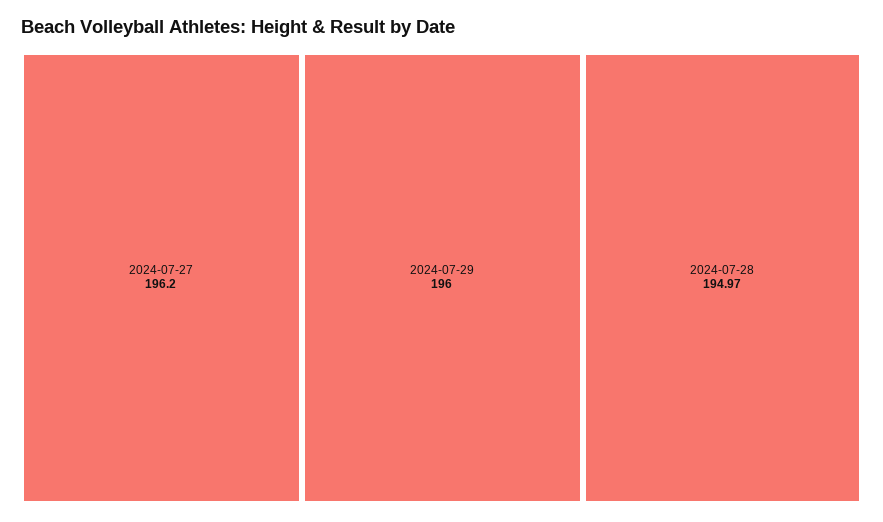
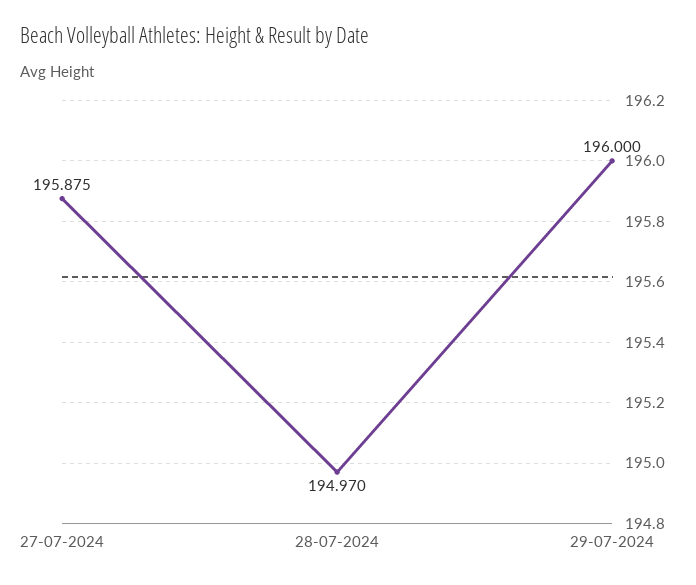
2024-07-27: 196.2 -> 195.875

